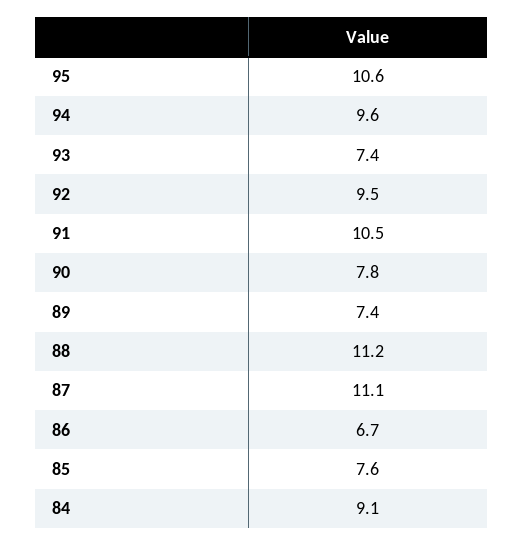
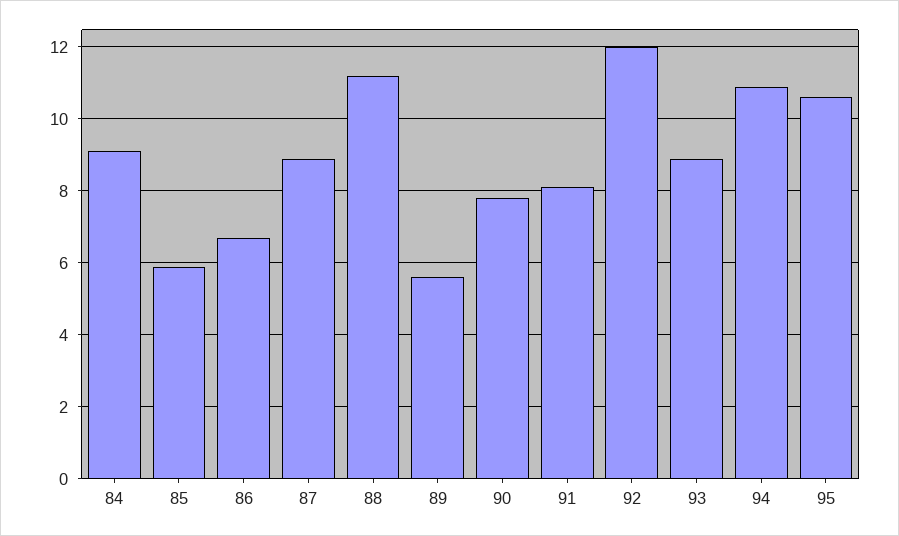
94: 9.6 -> 11
93: 7.4 -> 9
92: 9.5 -> 12
91: 10.5 -> 8
89: 7.4 -> 5.5
87: 11.1 -> 9
85: 7.6 -> 6

